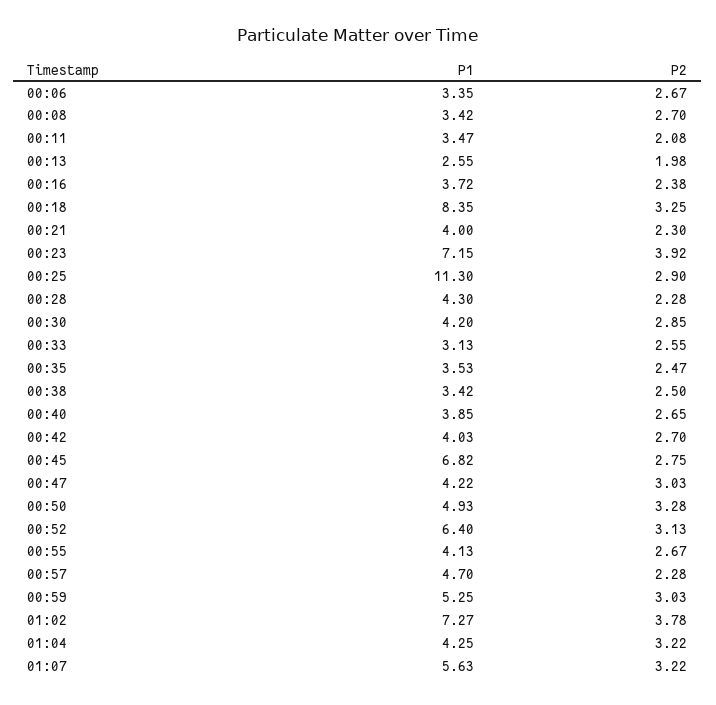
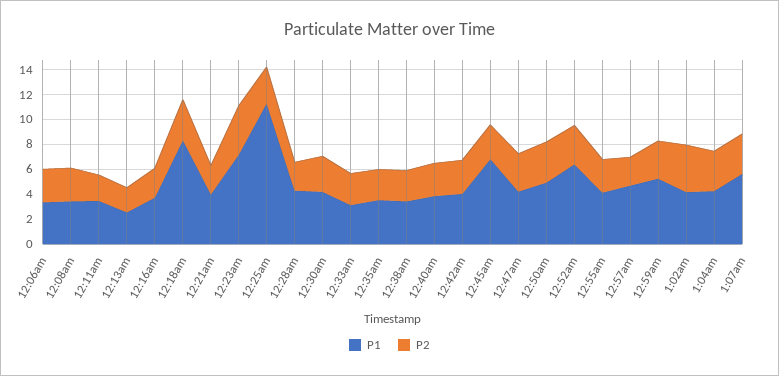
P1, 01:02: 7.27 -> 4

